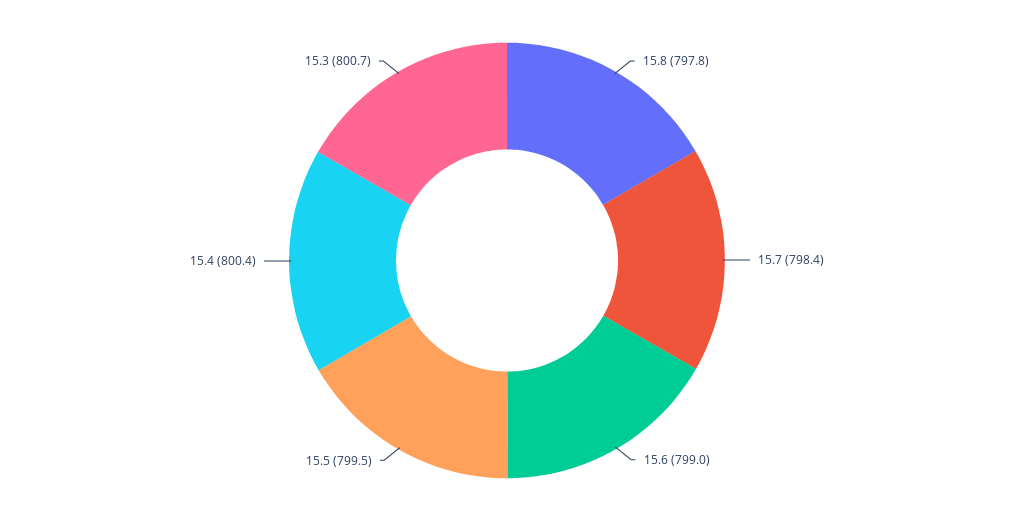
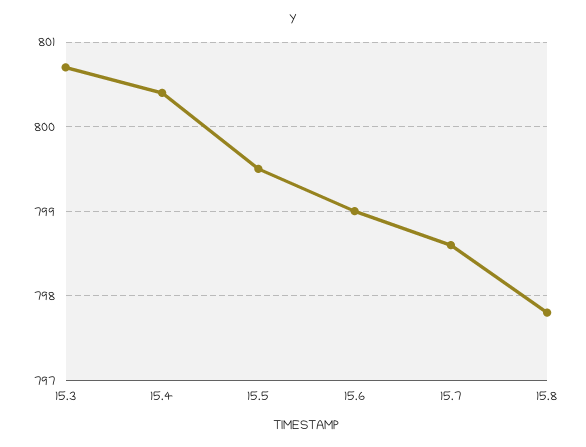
15.7: 798.4 -> 798.6

